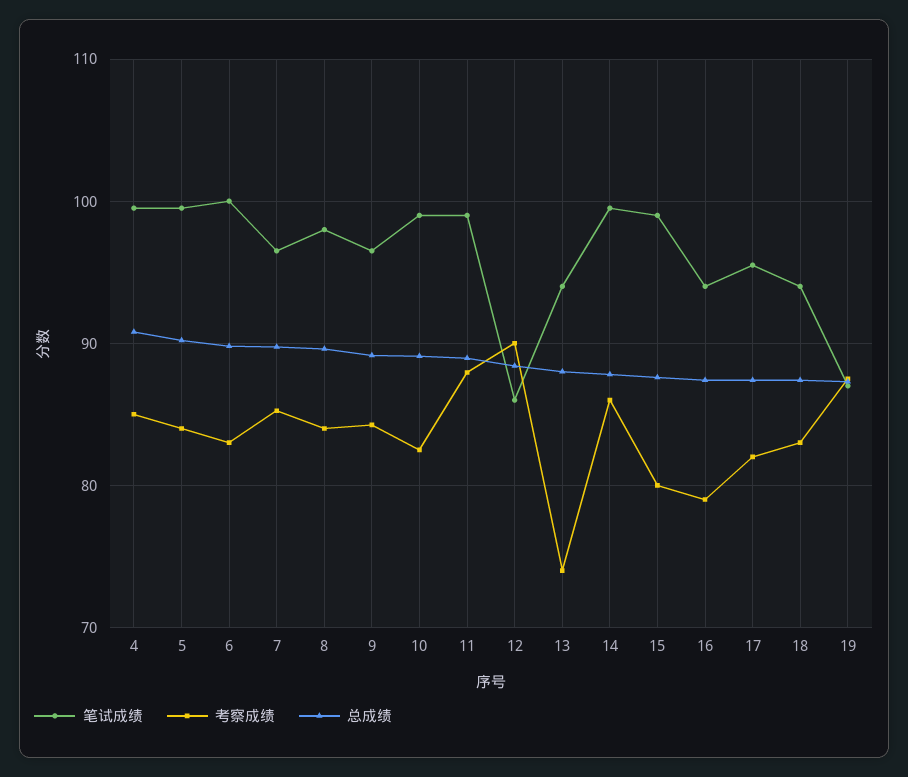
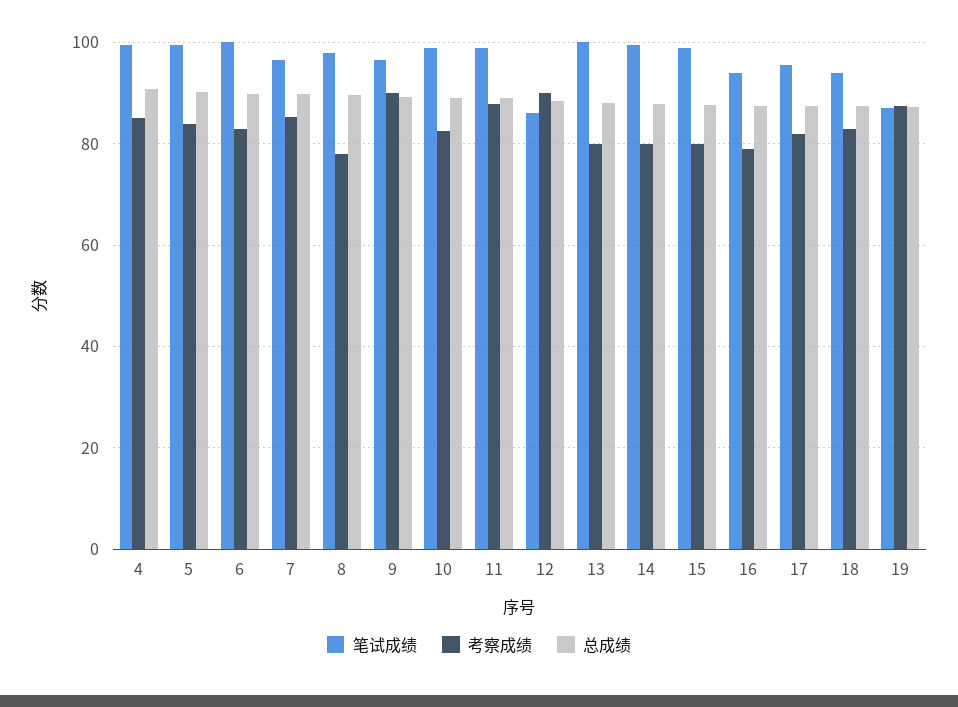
考察成绩, 8: 84 -> 78
考察成绩, 9: 84 -> 90
笔试成绩, 13: 94 -> 100
考察成绩, 13: 74 -> 80
考察成绩, 14: 86 -> 80

